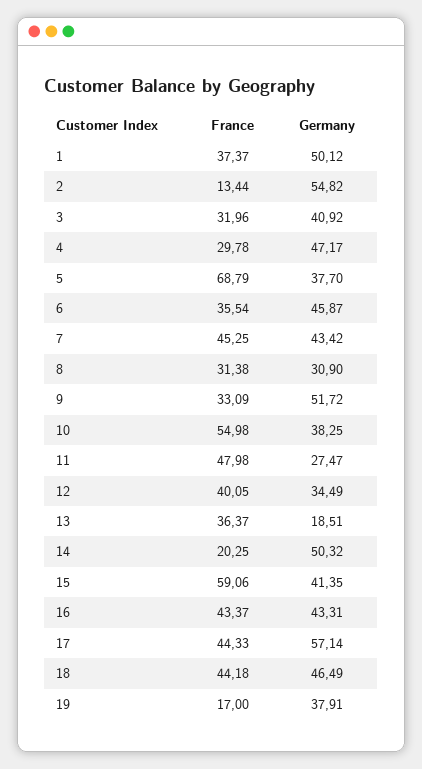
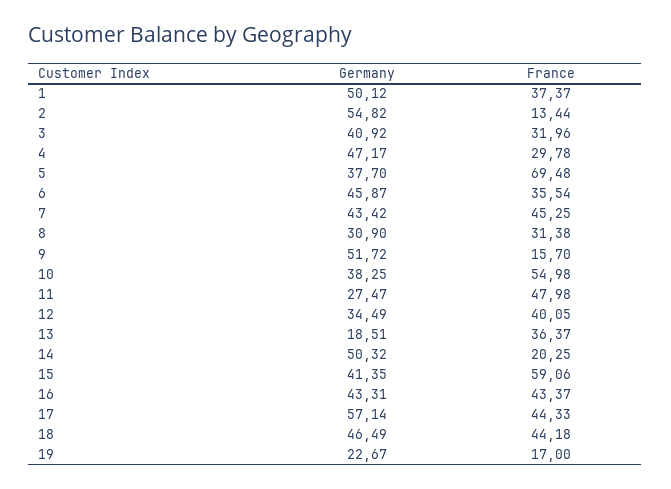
France, 5: 68.79 -> 69.48
France, 9: 33.09 -> 15.7
Germany, 19: 37.91 -> 22.67

